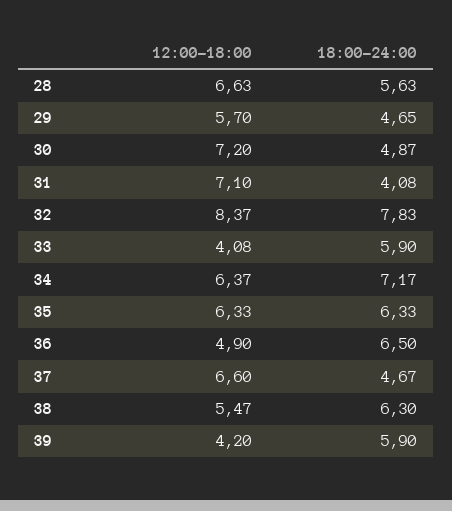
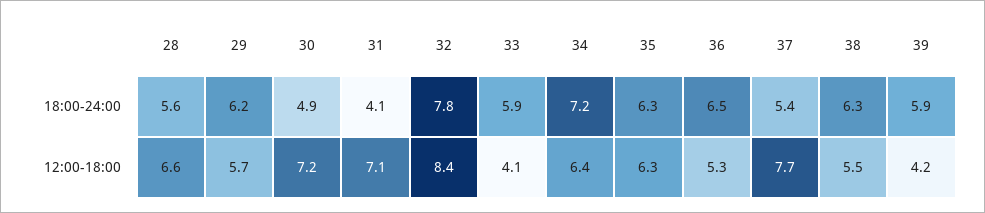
18:00-24:00, 29: 4.65 -> 6.2
12:00-18:00, 36: 4.9 -> 5.3
12:00-18:00, 37: 6.6 -> 7.7
18:00-24:00, 37: 4.67 -> 5.4

